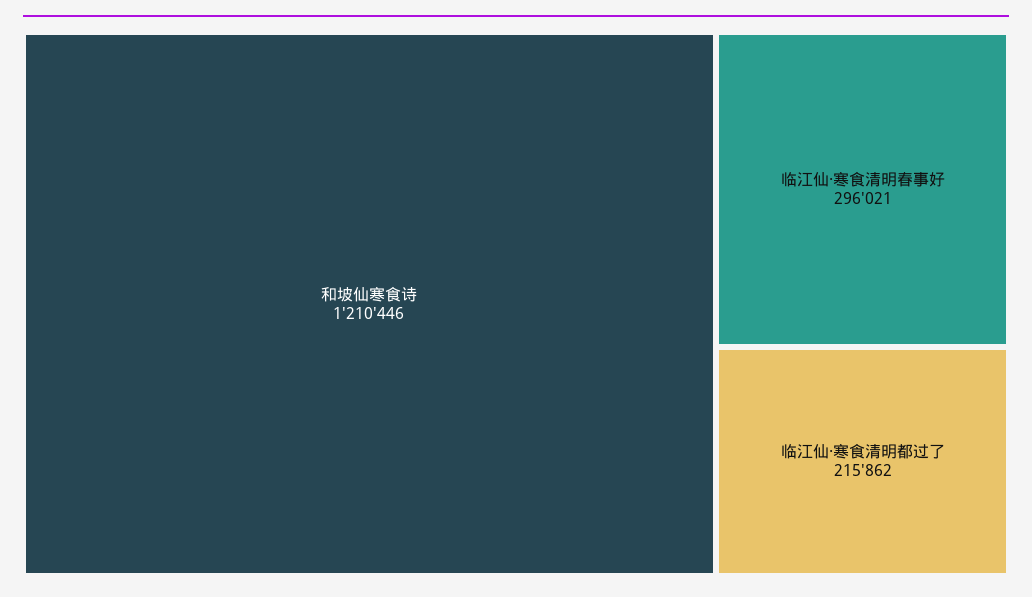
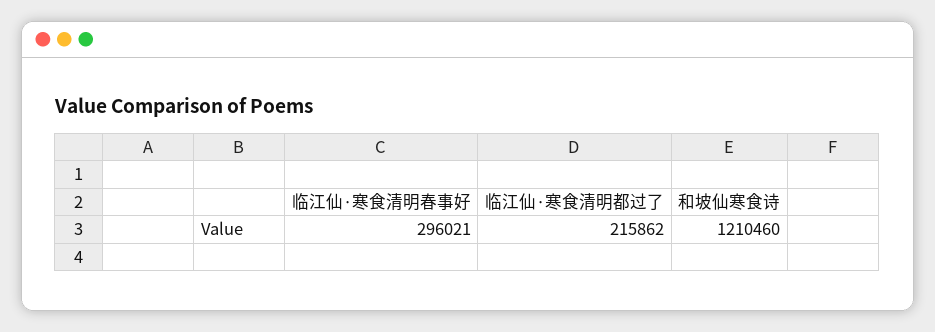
和坡仙寒食诗: 1210446 -> 1210460

